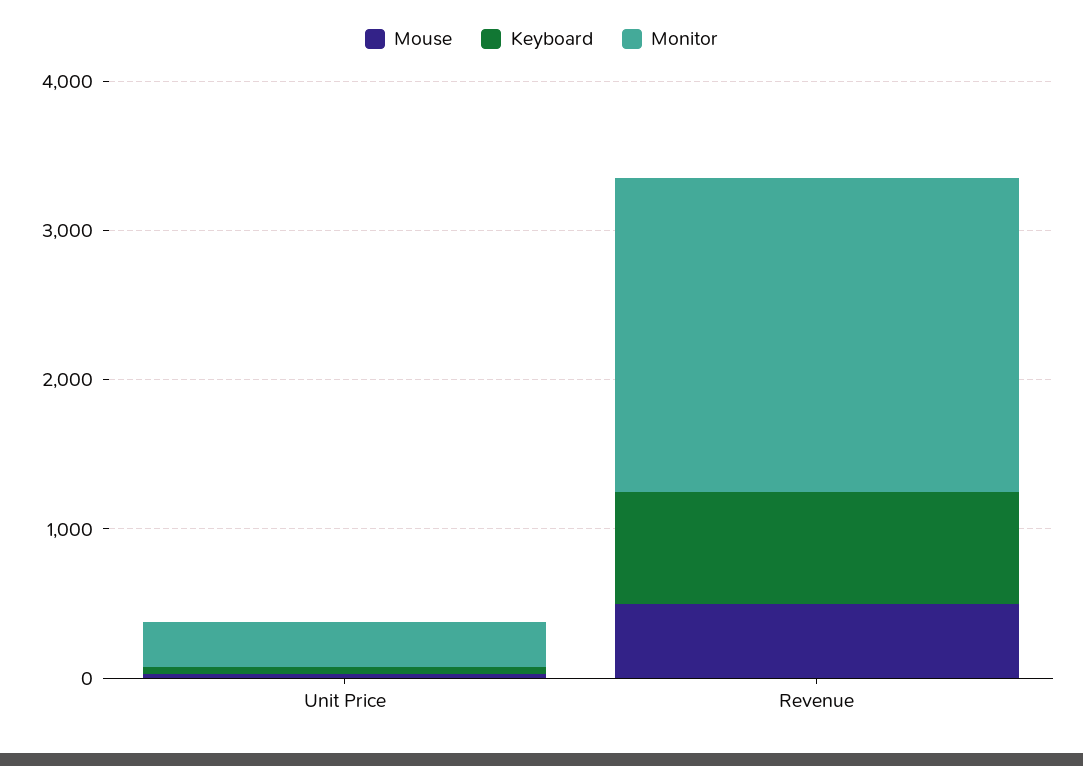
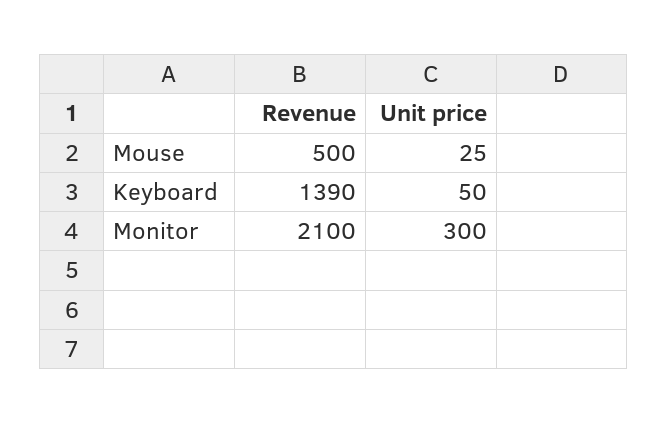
Keyboard, Revenue: 800 -> 1390

